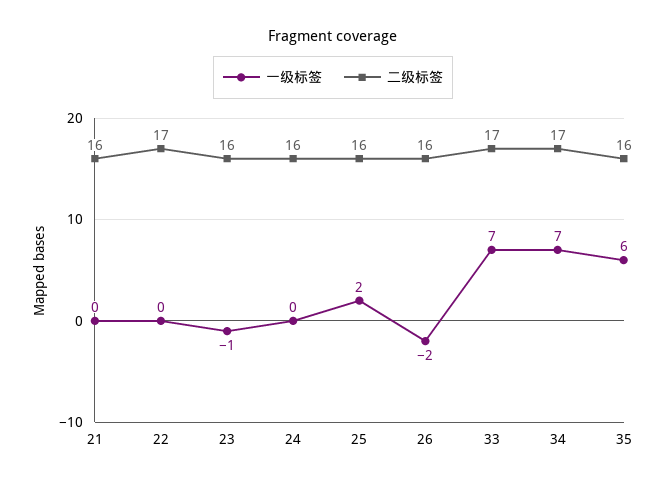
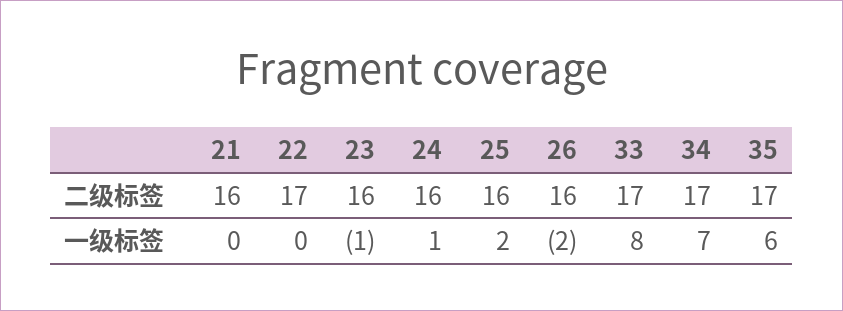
一级标签, 24: 0 -> 1
一级标签, 33: 7 -> 8
二级标签, 35: 16 -> 17

